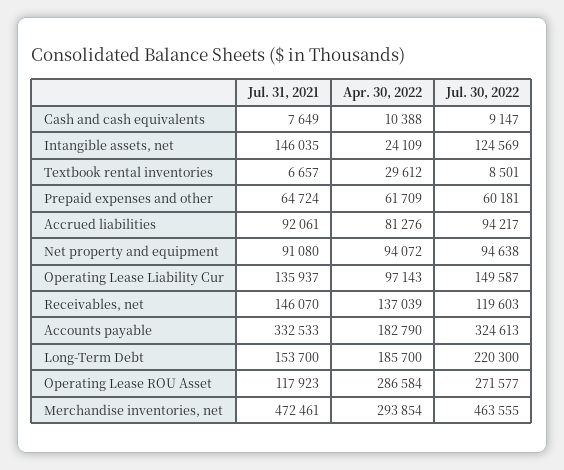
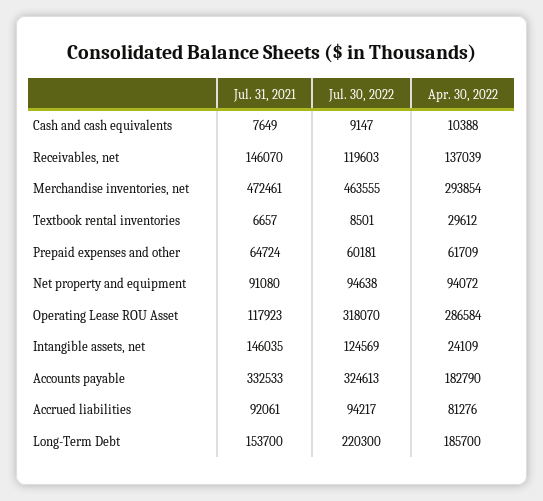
Jul. 31, 2021, Operating Lease Liability Cur: 135937 -> none
Apr. 30, 2022, Operating Lease Liability Cur: 97143 -> none
Jul. 30, 2022, Operating Lease Liability Cur: 149587 -> none
Jul. 30, 2022, Operating Lease ROU Asset: 271577 -> 318070

